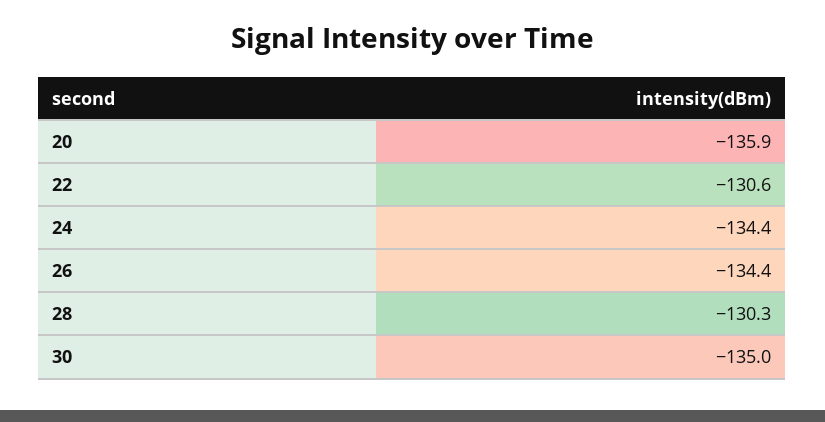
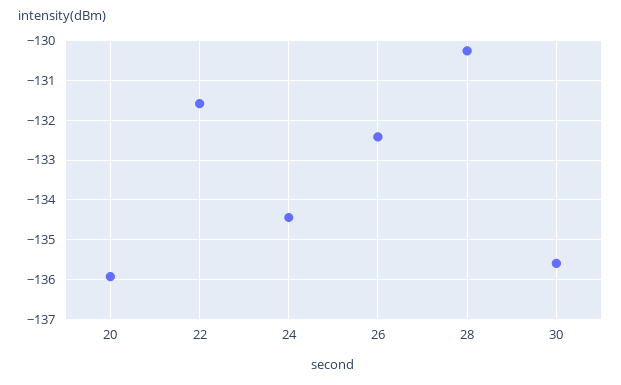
22: -130.6 -> -131.6
26: -134.4 -> -132.4
30: -135 -> -135.6

